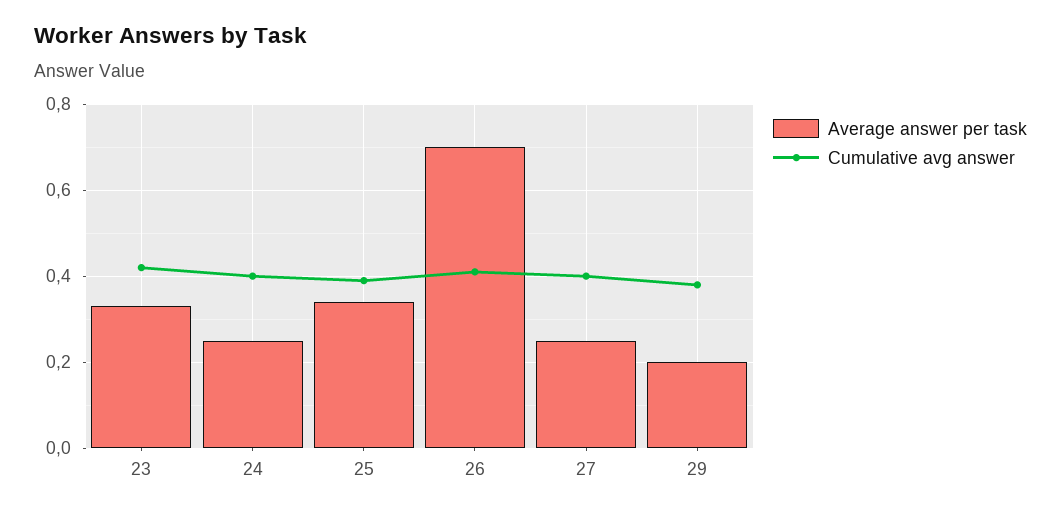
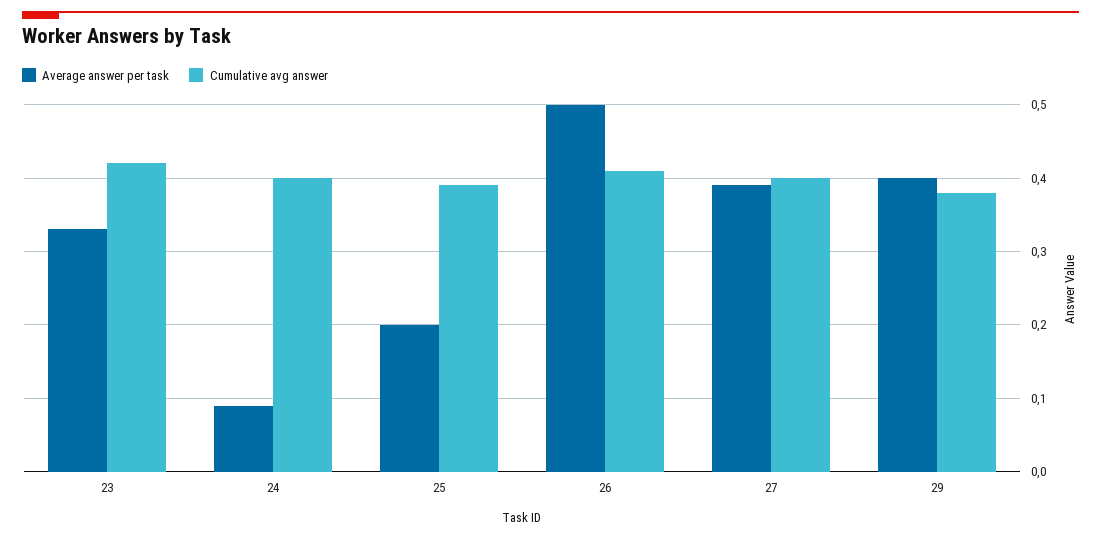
Average answer per task, 24: 0.25 -> 0.09
Average answer per task, 25: 0.35 -> 0.2
Average answer per task, 26: 0.7 -> 0.5
Average answer per task, 27: 0.25 -> 0.39
Average answer per task, 29: 0.2 -> 0.4

